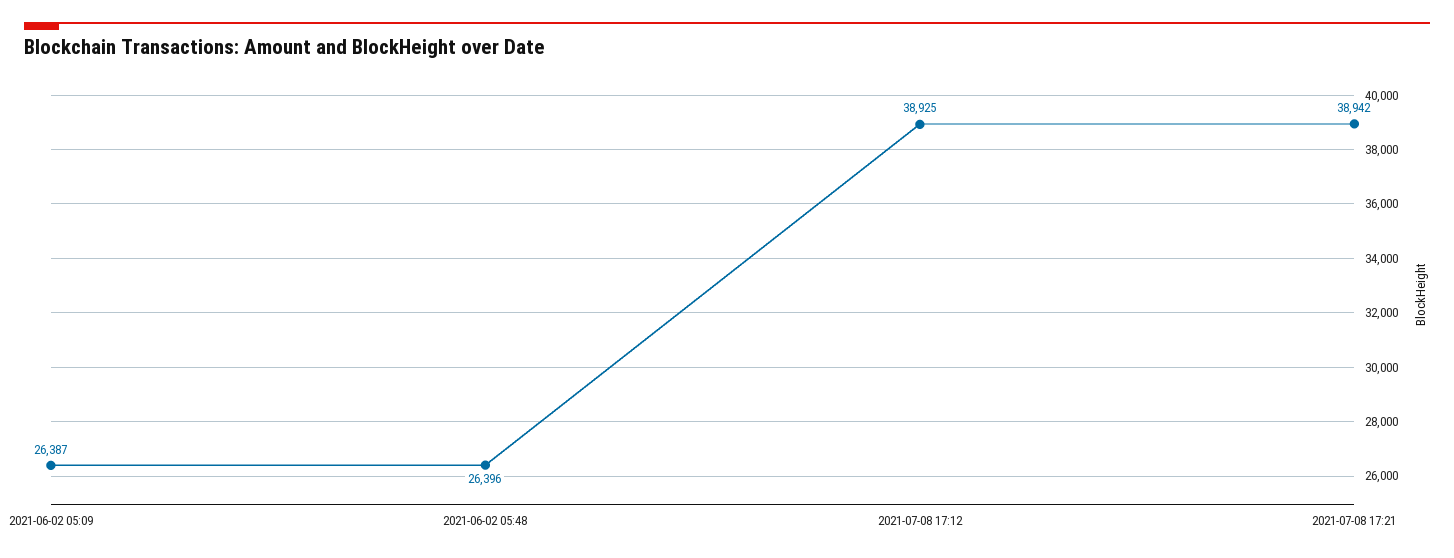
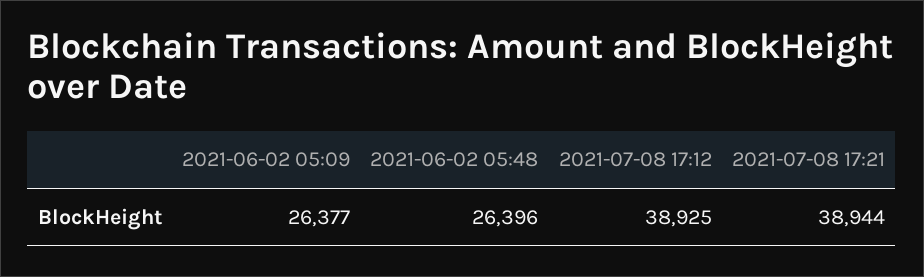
2021-06-02 05:09: 26387 -> 26377
2021-07-08 17:21: 38942 -> 38944

